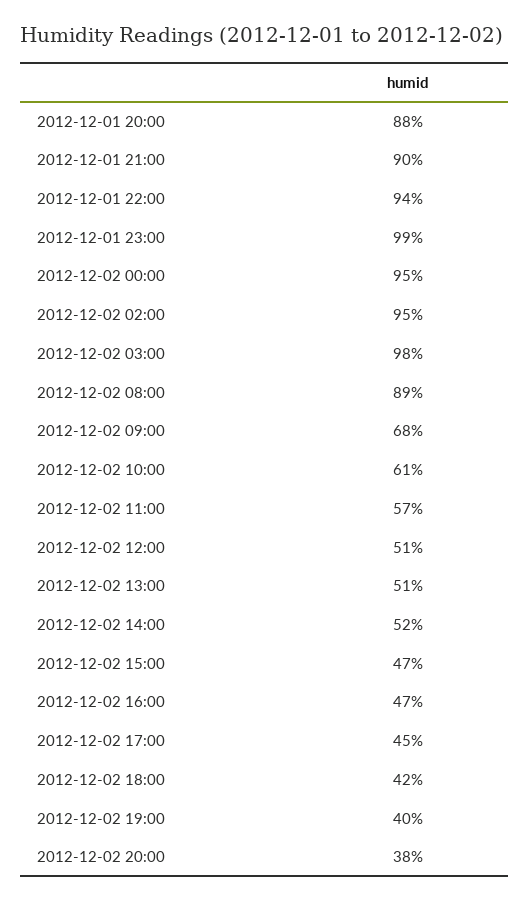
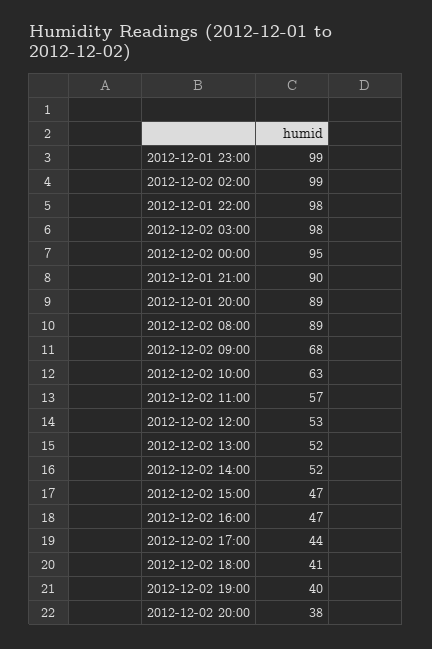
2012-12-01 20:00: 88 -> 89
2012-12-01 22:00: 94 -> 98
2012-12-02 02:00: 95 -> 99
2012-12-02 10:00: 61 -> 63
2012-12-02 12:00: 51 -> 53
2012-12-02 13:00: 51 -> 52
2012-12-02 17:00: 45 -> 44
2012-12-02 18:00: 42 -> 41

